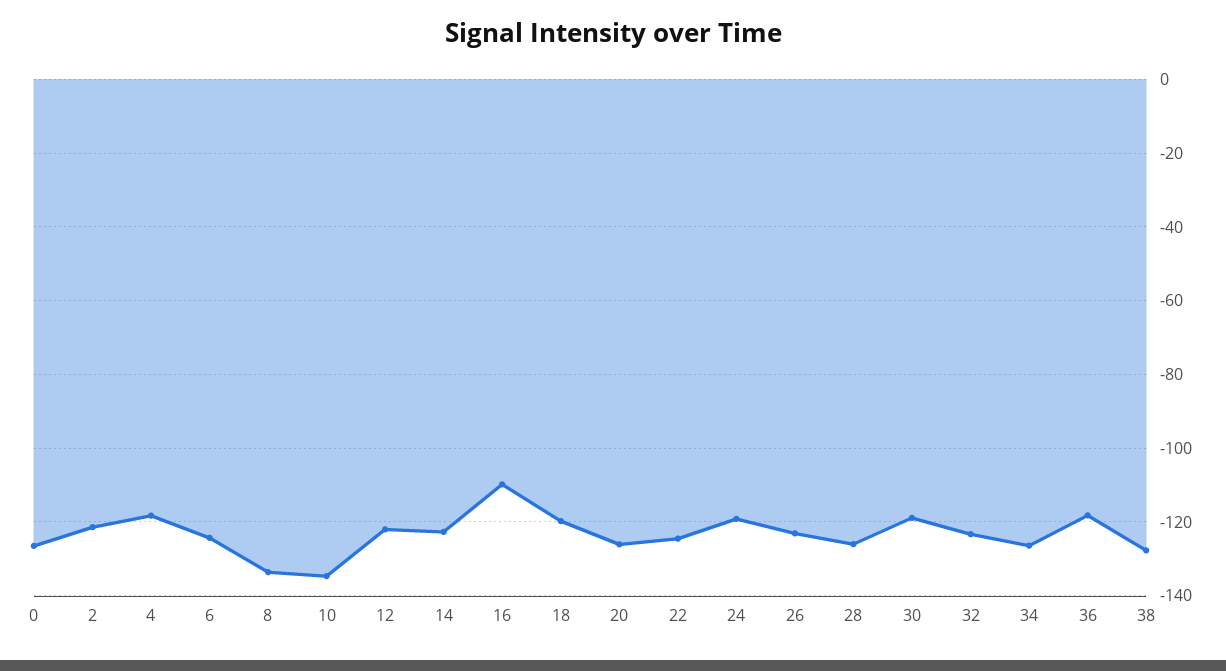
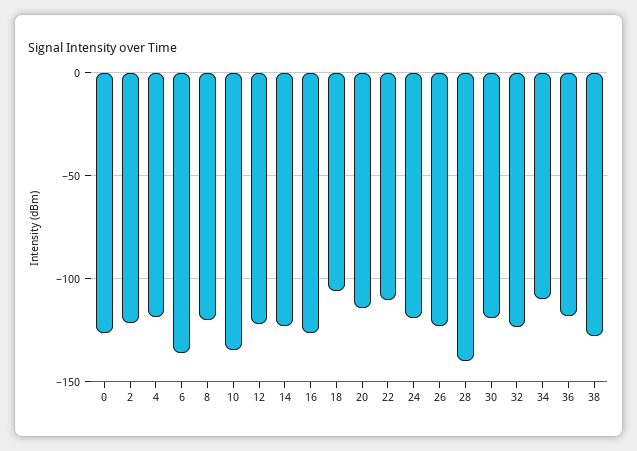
6: -124 -> -135
8: -134 -> -120
16: -110 -> -125
18: -120 -> -105
20: -126 -> -115
22: -124 -> -110
28: -126 -> -140
34: -126 -> -110

